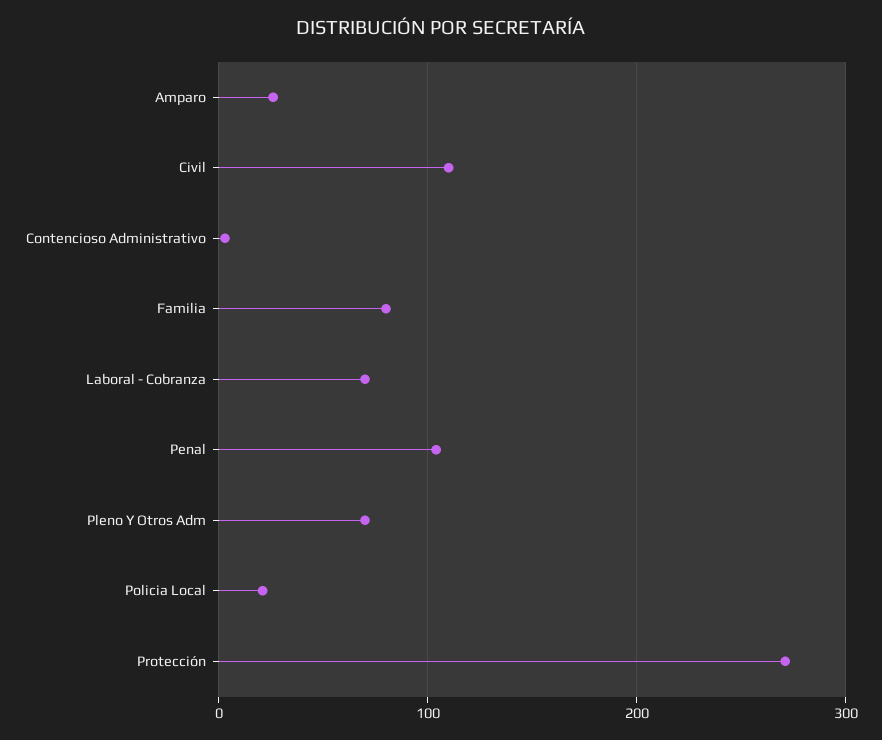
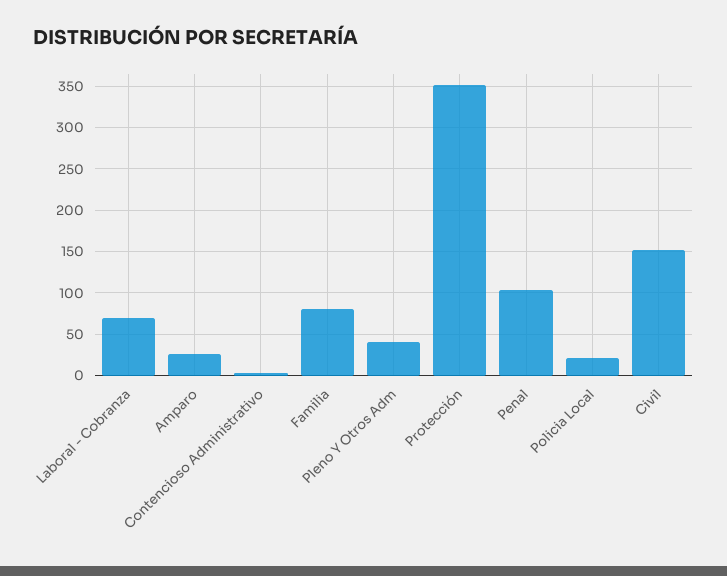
Civil: 110 -> 150
Pleno Y Otros Adm: 70 -> 40
Protección: 270 -> 350

